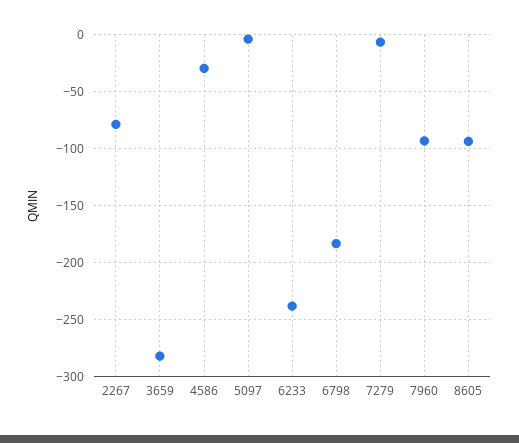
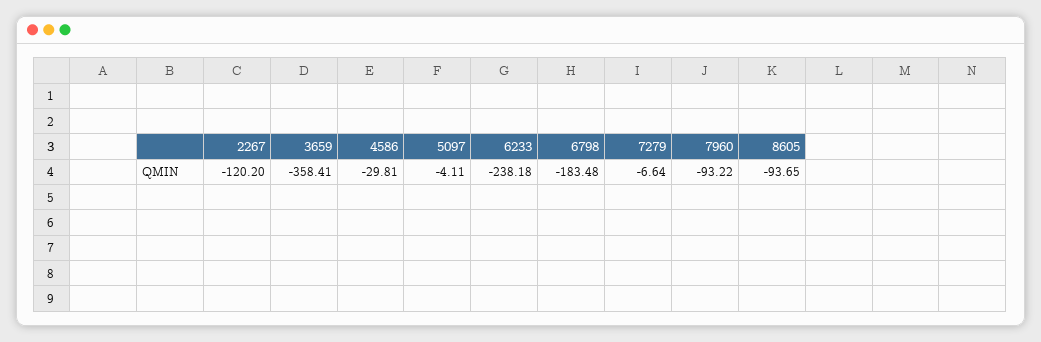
2267: -80 -> -120.2
3659: -280 -> -358.41

